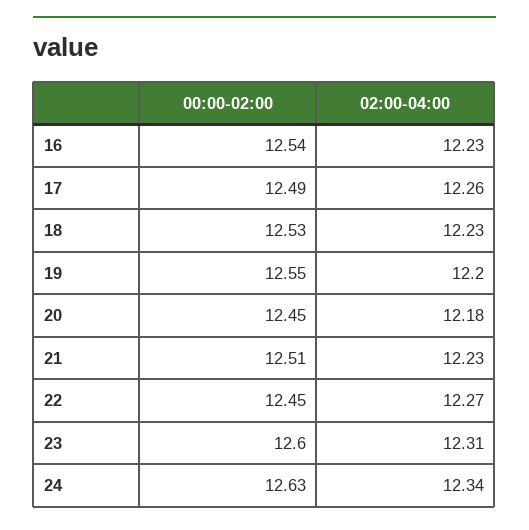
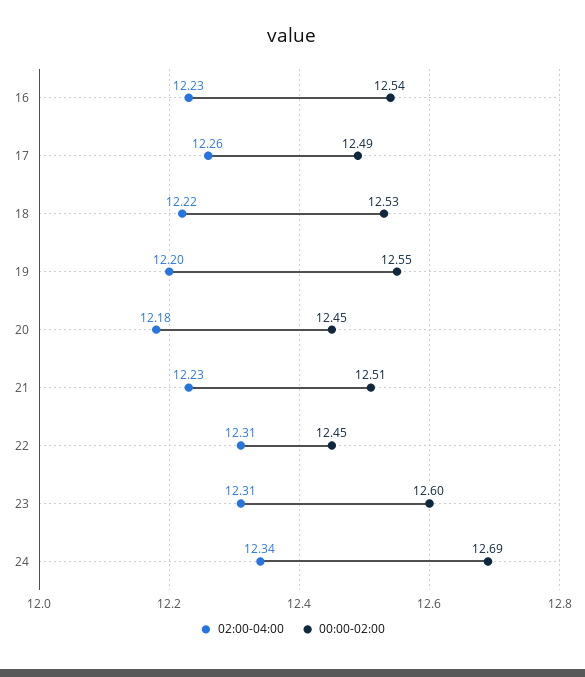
02:00-04:00, 18: 12.23 -> 12.22
02:00-04:00, 22: 12.27 -> 12.31
00:00-02:00, 24: 12.63 -> 12.69

